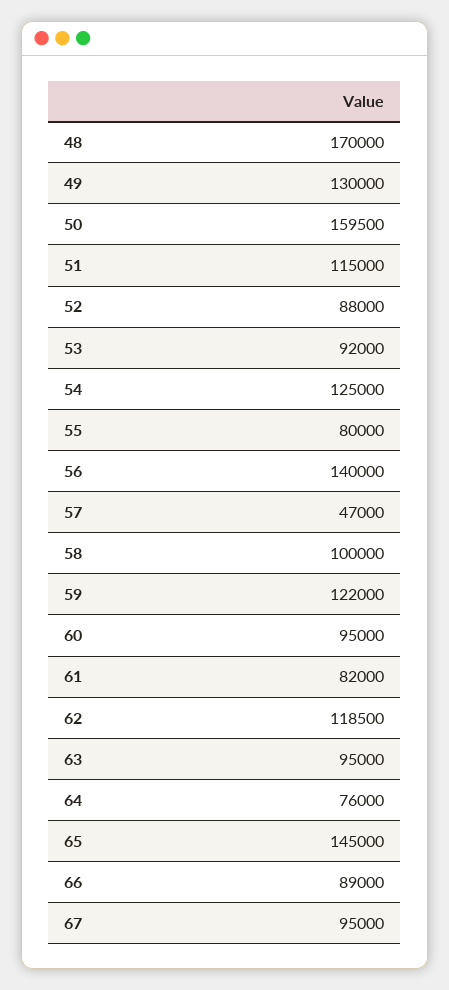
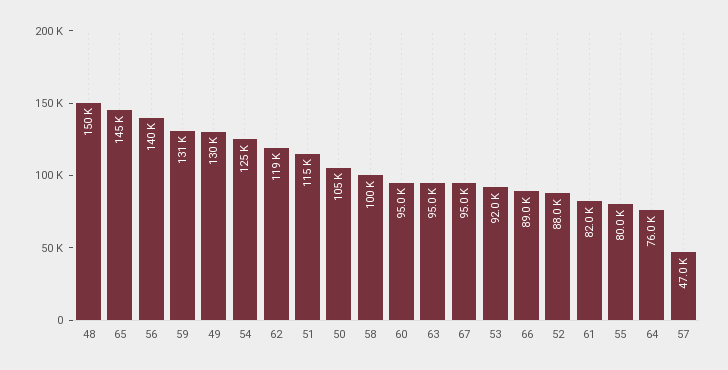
48: 170000 -> 150000
50: 159500 -> 105000
59: 122000 -> 131000

